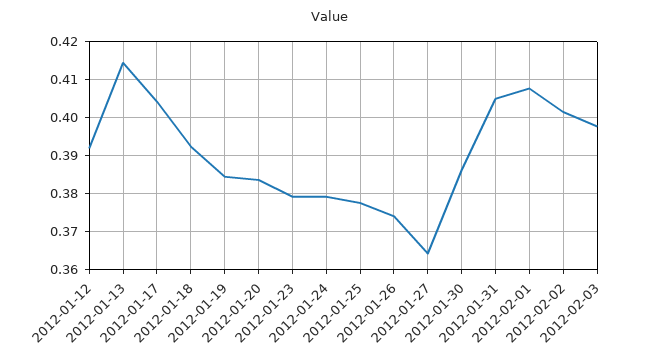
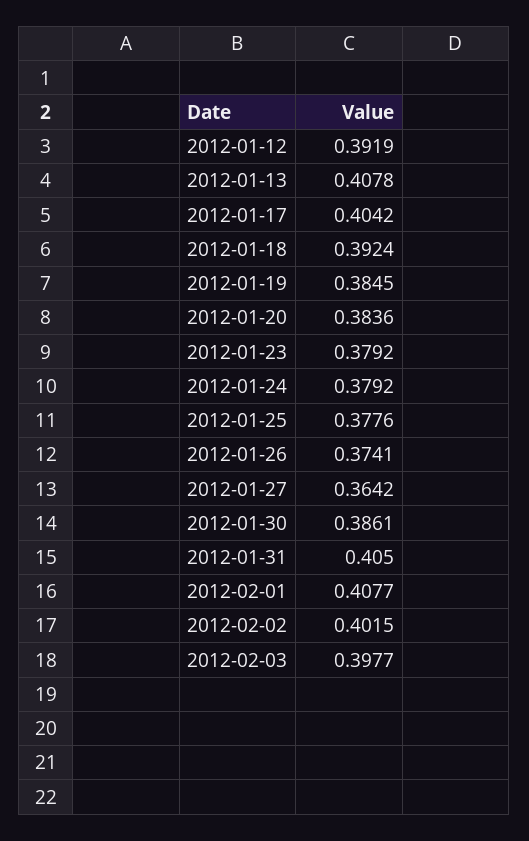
2012-01-13: 0.414 -> 0.4078

